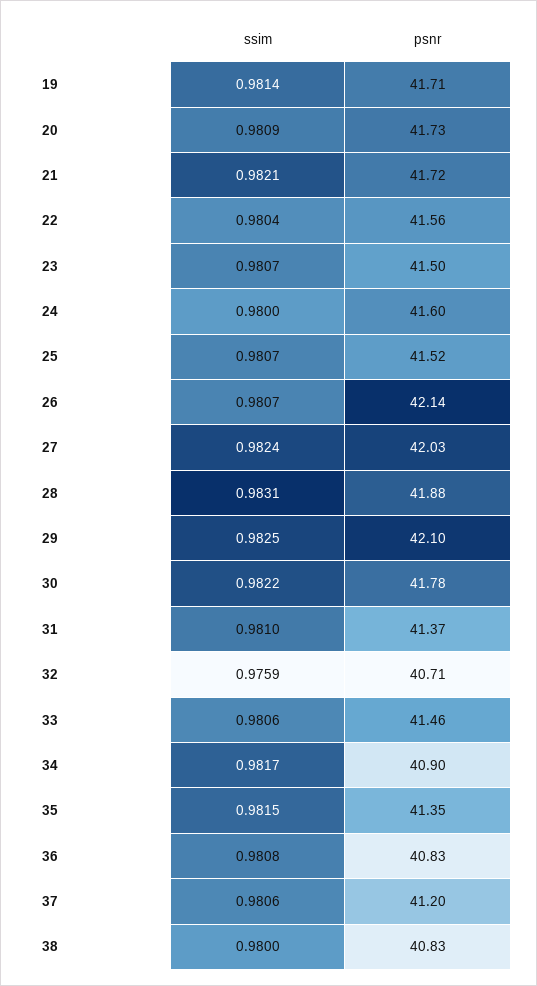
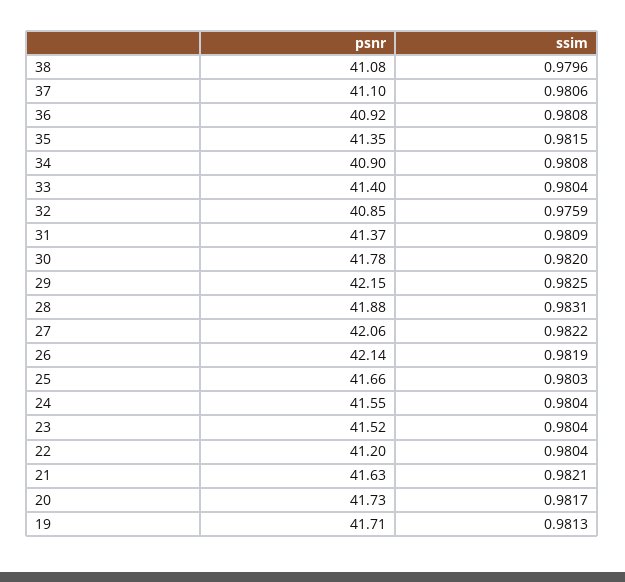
ssim, 19: 0.9814 -> 0.9813
ssim, 20: 0.9809 -> 0.9817
psnr, 21: 41.72 -> 41.63
psnr, 22: 41.56 -> 41.2
ssim, 23: 0.9807 -> 0.9804
psnr, 23: 41.5 -> 41.52
ssim, 24: 0.98 -> 0.9804
psnr, 24: 41.6 -> 41.55
ssim, 25: 0.9807 -> 0.9803
psnr, 25: 41.52 -> 41.66
ssim, 26: 0.9807 -> 0.9819
ssim, 27: 0.9824 -> 0.9822
psnr, 27: 42.03 -> 42.06
psnr, 29: 42.1 -> 42.15
ssim, 30: 0.9822 -> 0.982
ssim, 31: 0.981 -> 0.9809
psnr, 32: 40.71 -> 40.85
ssim, 33: 0.9806 -> 0.9804
psnr, 33: 41.46 -> 41.4
ssim, 34: 0.9817 -> 0.9808
psnr, 36: 40.83 -> 40.92
psnr, 37: 41.2 -> 41.1
ssim, 38: 0.98 -> 0.9796
psnr, 38: 40.83 -> 41.08

